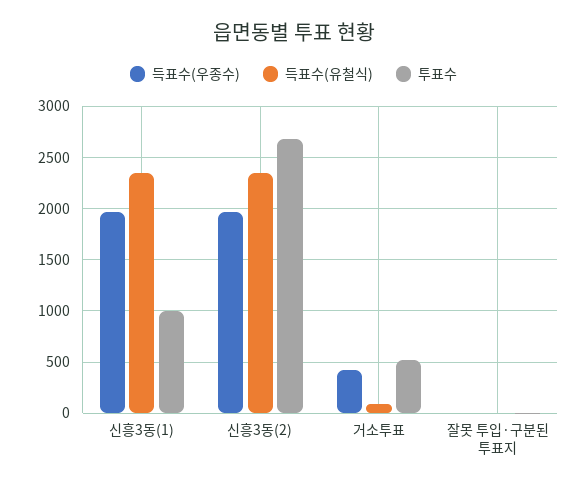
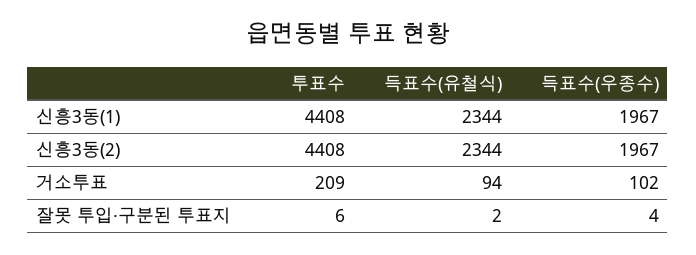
투표수, 신흥3동(1): 1000 -> 4408
투표수, 신흥3동(2): 2700 -> 4408
득표수(우종수), 거소투표: 400 -> 102
투표수, 거소투표: 500 -> 209

